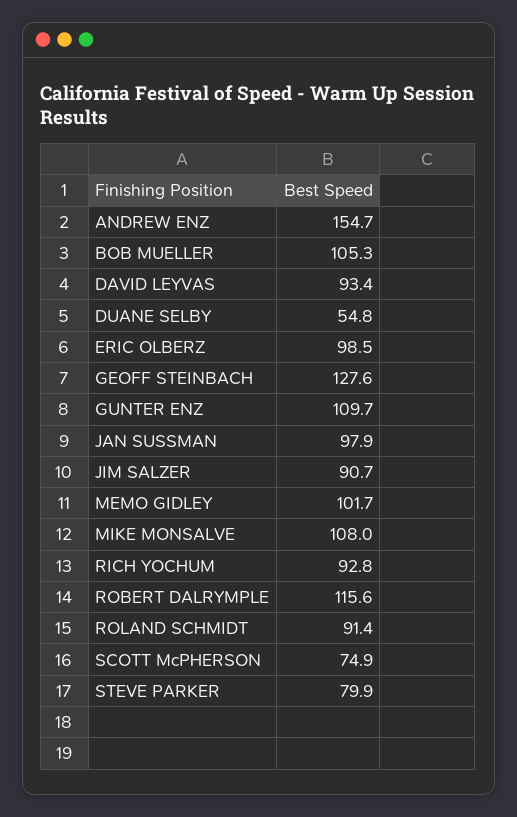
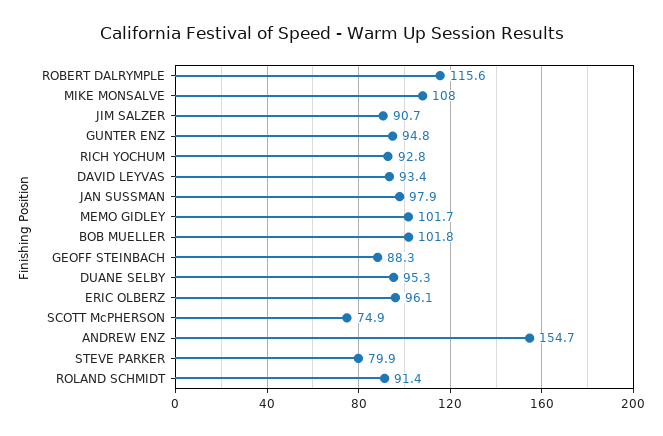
BOB MUELLER: 105.3 -> 101.8
DUANE SELBY: 54.8 -> 95.3
ERIC OLBERZ: 98.5 -> 96.1
GEOFF STEINBACH: 127.6 -> 88.3
GUNTER ENZ: 109.7 -> 94.8

